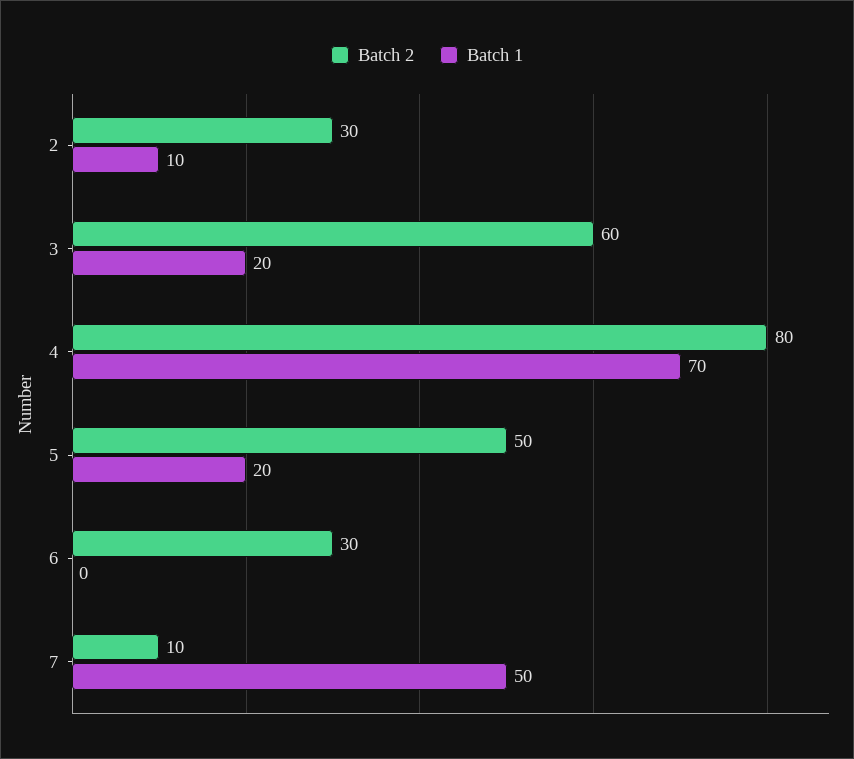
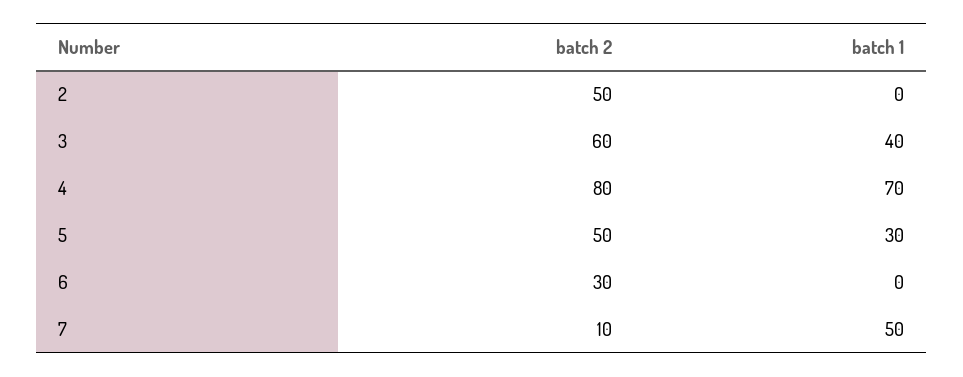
Batch 2, 2: 30 -> 50
Batch 1, 2: 10 -> 0
Batch 1, 3: 20 -> 40
Batch 1, 5: 20 -> 30

